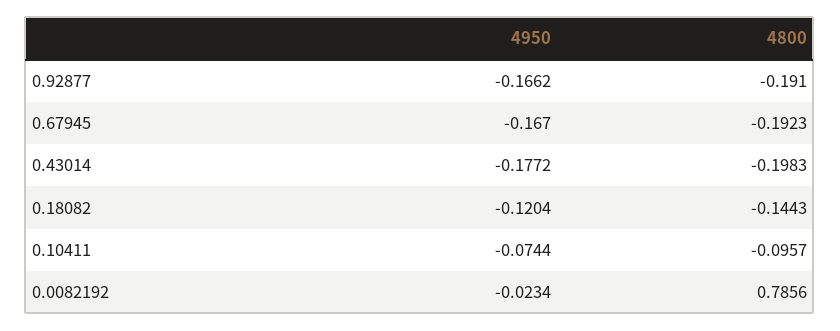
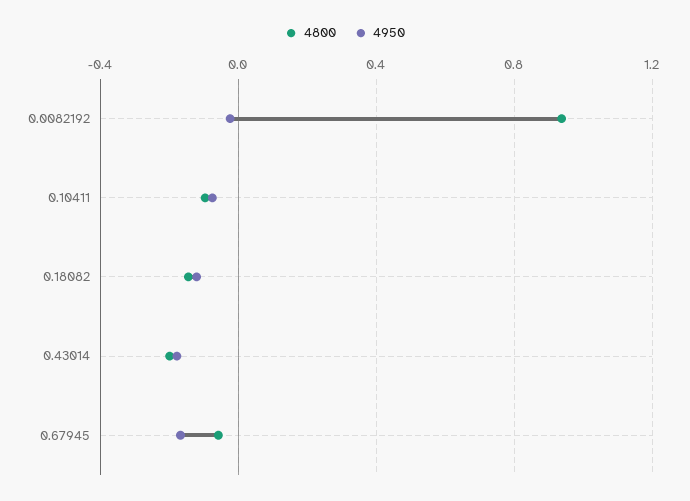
4950, 0.92877: -0.1662 -> none
4800, 0.92877: -0.191 -> none
4800, 0.67945: -0.1923 -> -0.05
4800, 0.0082192: 0.7856 -> 0.95

